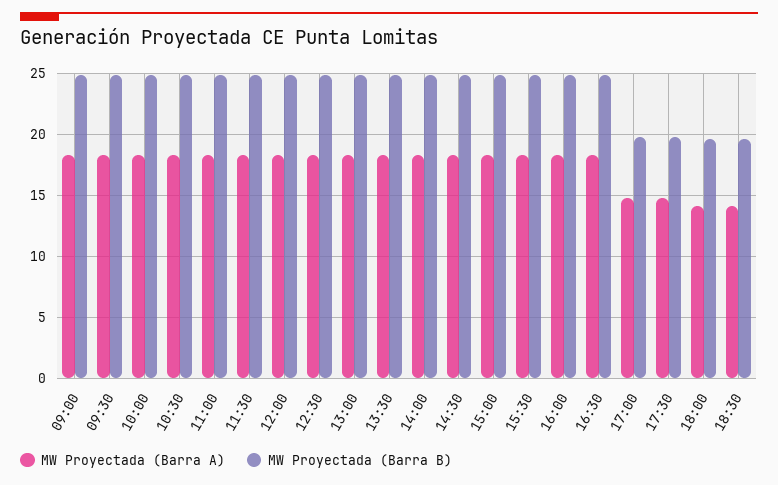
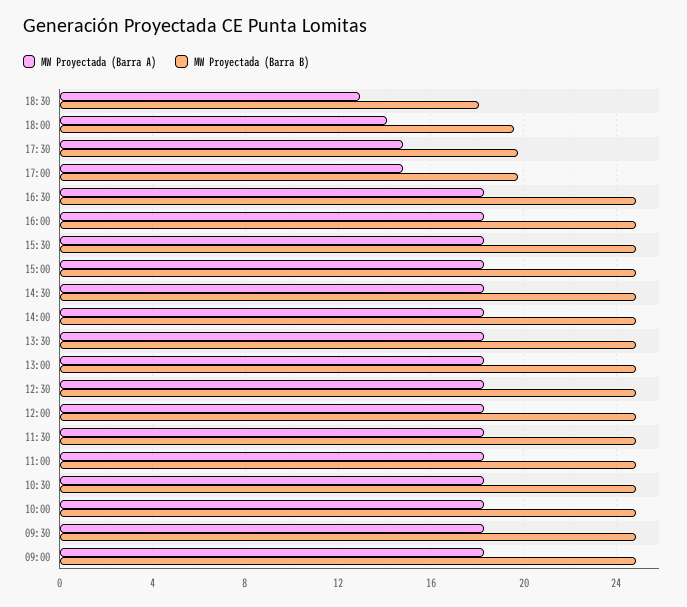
MW Proyectada (Barra A), 18:30: 14 -> 13
MW Proyectada (Barra B), 18:30: 19.5 -> 18

